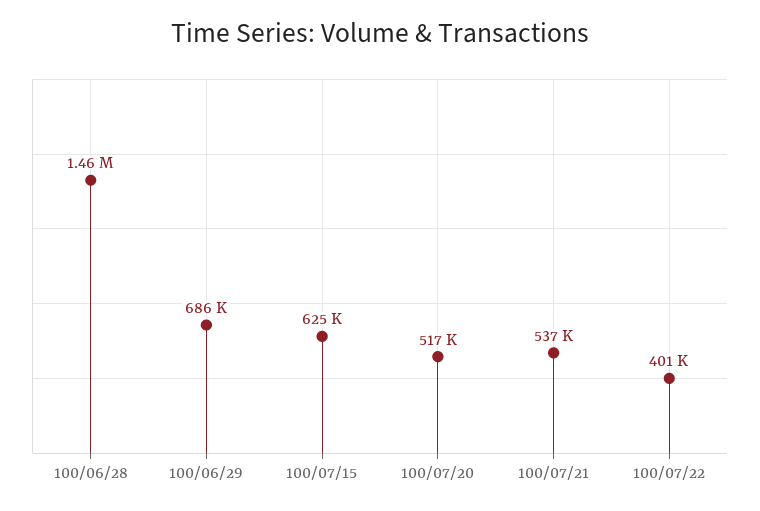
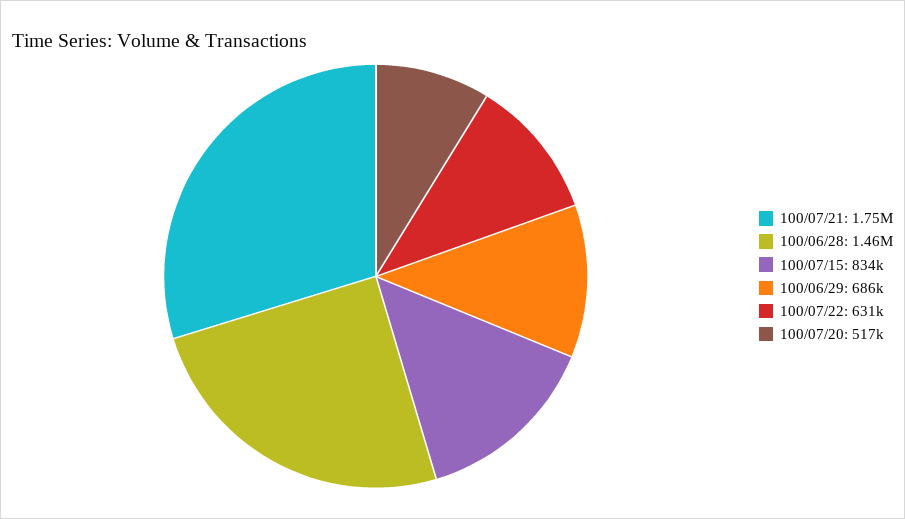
100/07/15: 625000 -> 834000
100/07/21: 537000 -> 1750000
100/07/22: 401000 -> 631000

